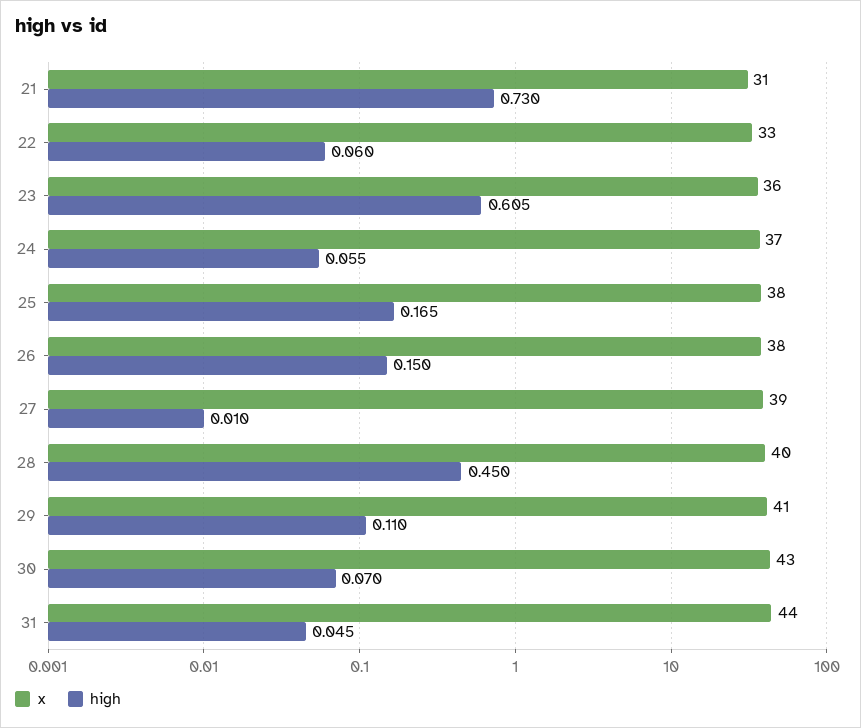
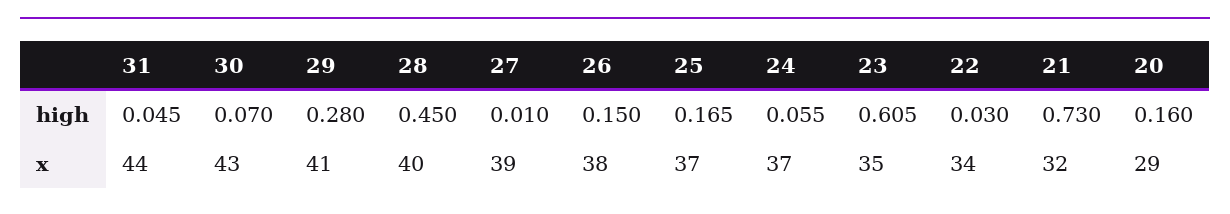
x, 21: 31 -> 32
x, 22: 33 -> 34
high, 22: 0.06 -> 0.03
x, 23: 36 -> 35
x, 25: 38 -> 37
high, 29: 0.11 -> 0.28
high, 20: none -> 0.16
x, 20: none -> 29

